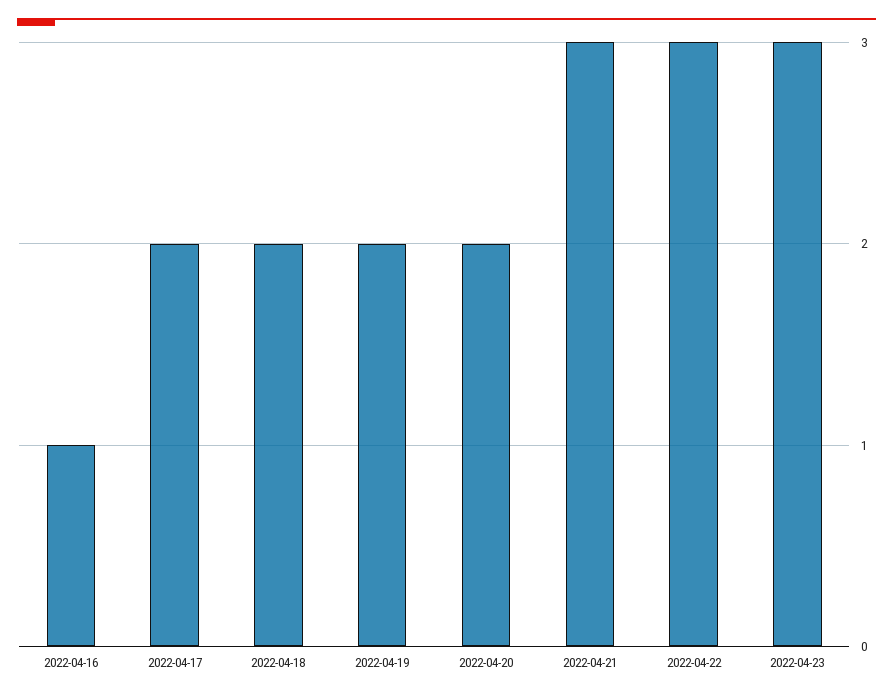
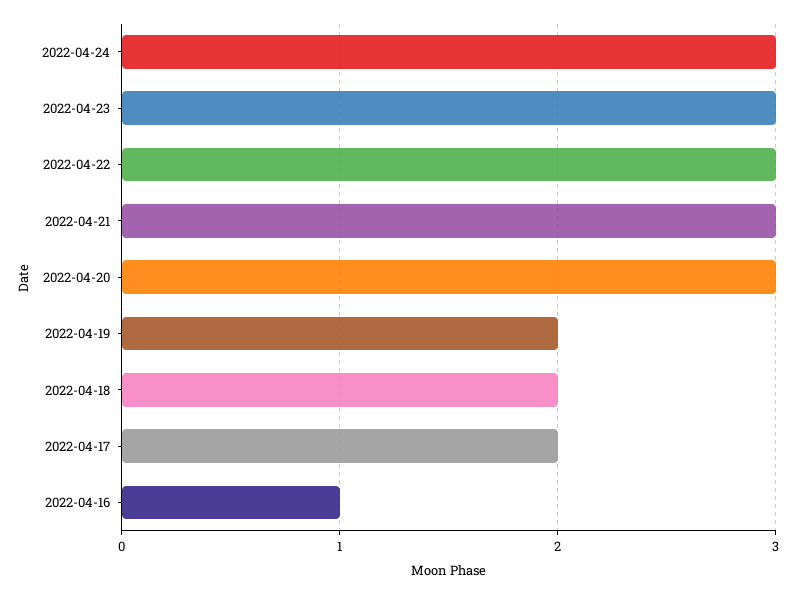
2022-04-20: 2 -> 3
2022-04-24: none -> 3

